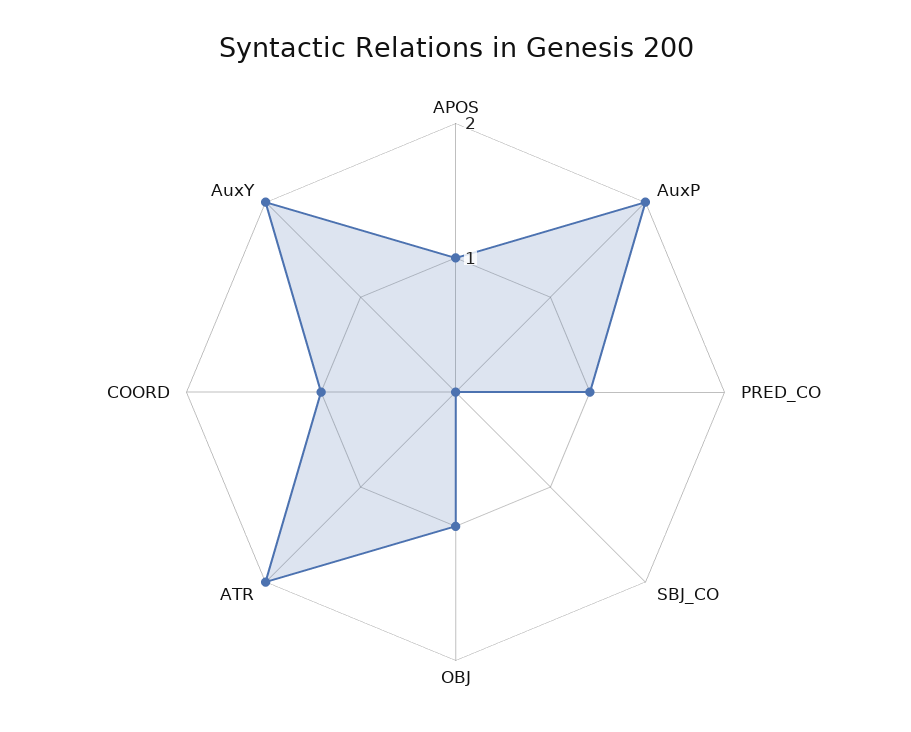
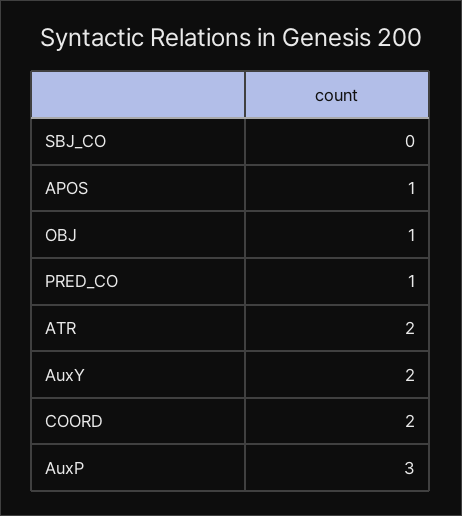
AuxP: 2 -> 3
COORD: 1 -> 2

